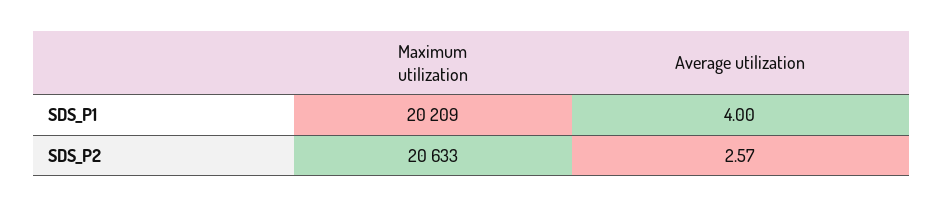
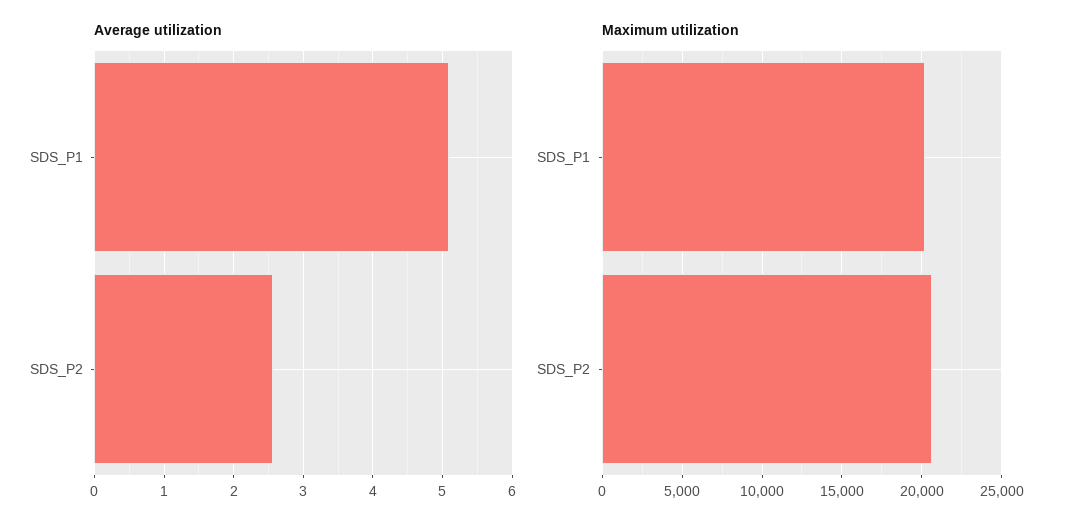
Average utilization, SDS_P1: 4 -> 5.1

